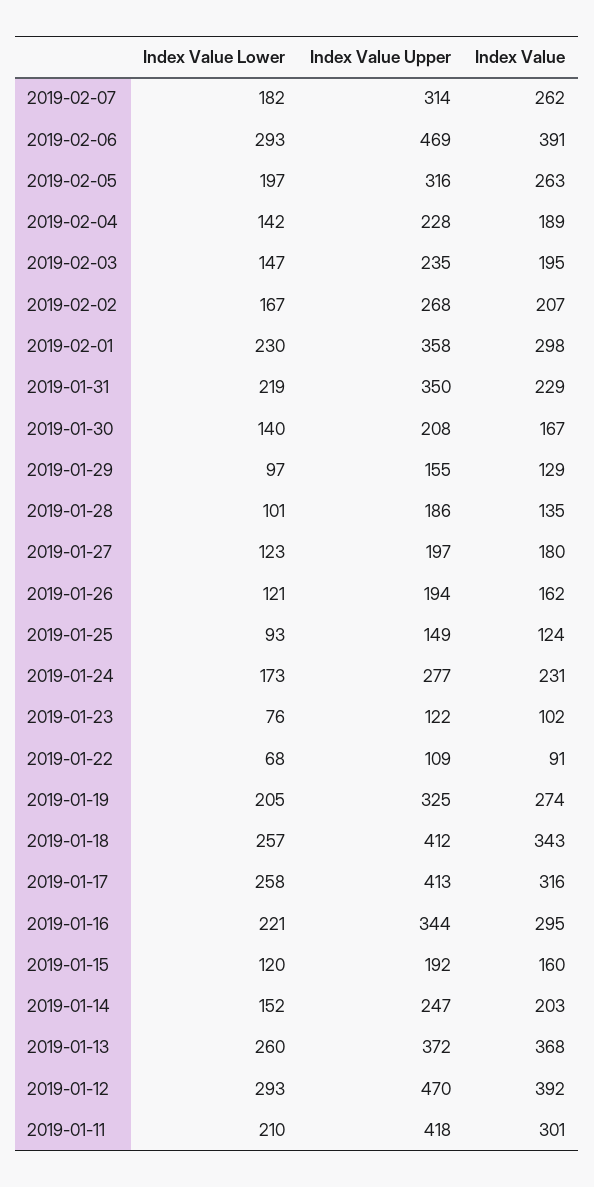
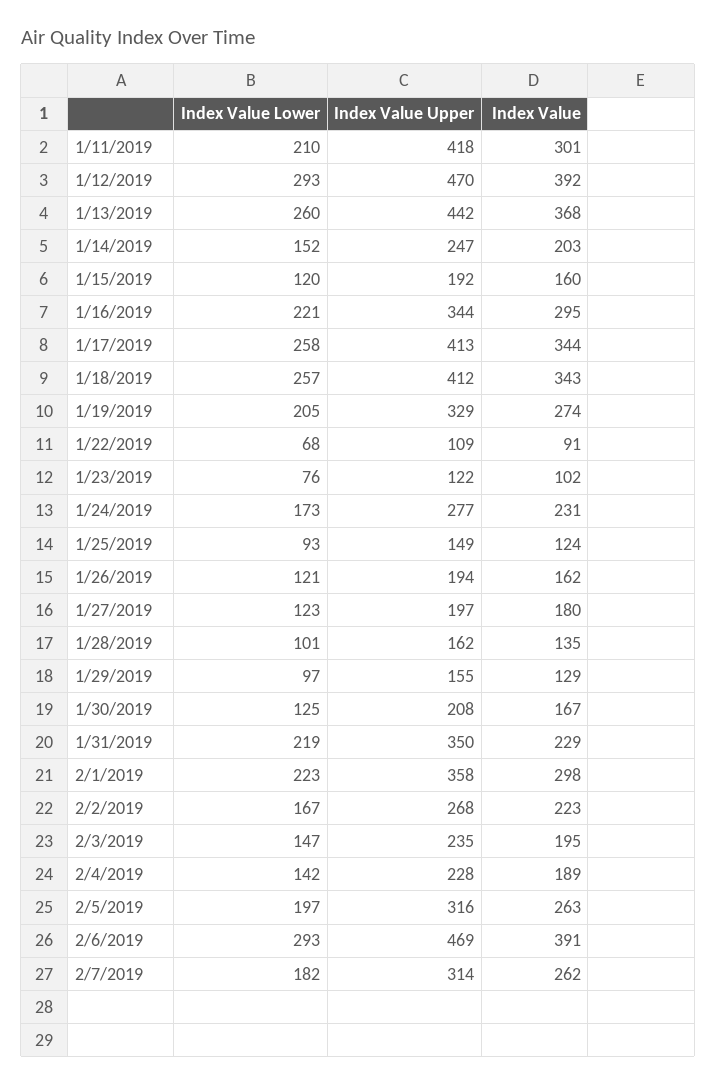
Index Value, 2019-02-02: 207 -> 223
Index Value Lower, 2019-02-01: 230 -> 223
Index Value Lower, 2019-01-30: 140 -> 125
Index Value Upper, 2019-01-28: 186 -> 162
Index Value Upper, 2019-01-19: 325 -> 329
Index Value, 2019-01-17: 316 -> 344
Index Value Upper, 2019-01-13: 372 -> 442

